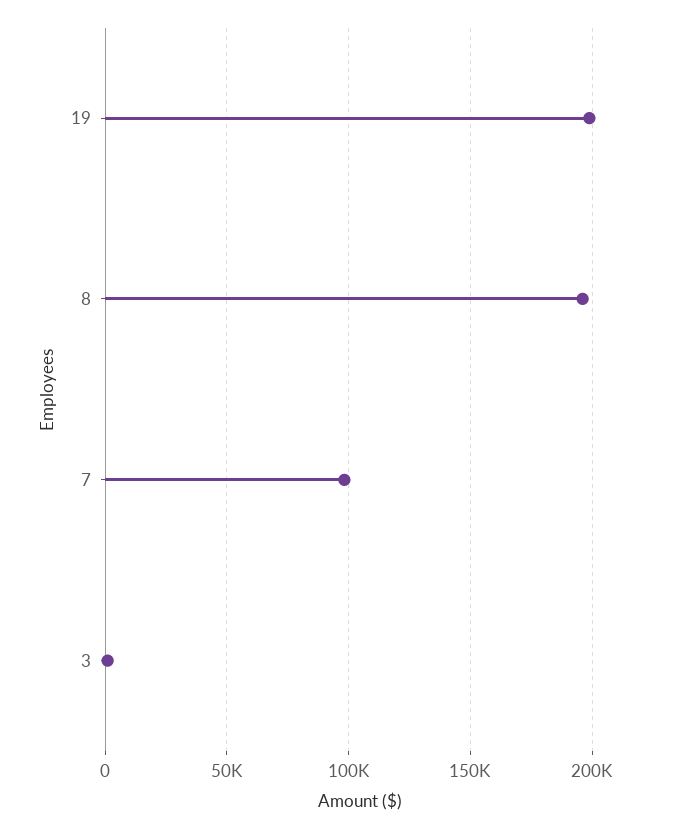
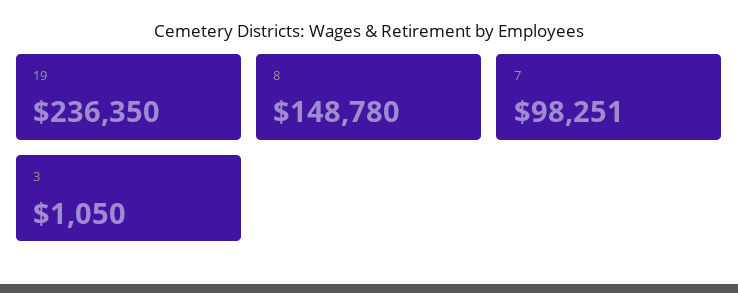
19: 200000 -> 236350
8: 195000 -> 148780

